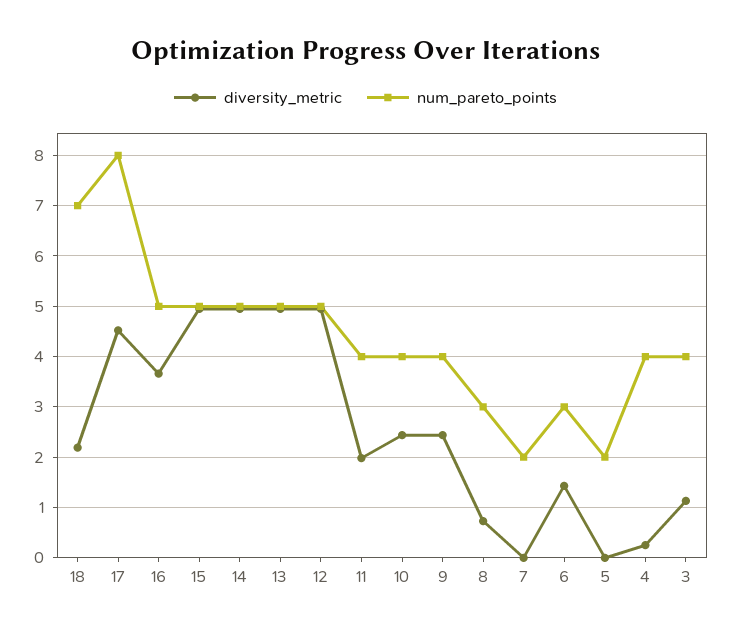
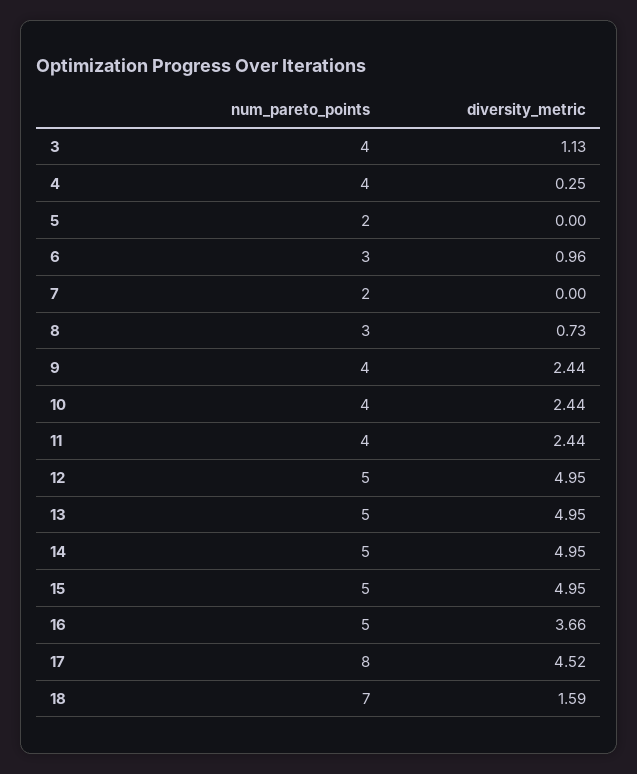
diversity_metric, 18: 2.2 -> 1.59
diversity_metric, 11: 2 -> 2.44
diversity_metric, 6: 1.4 -> 0.96

